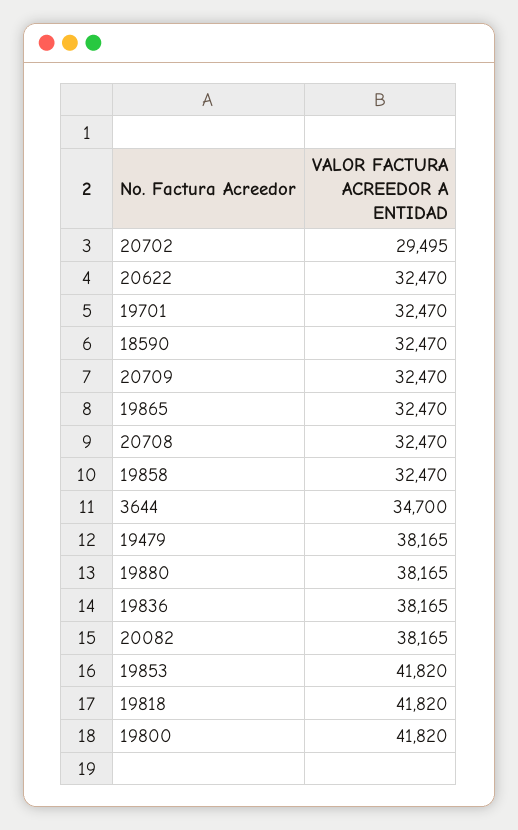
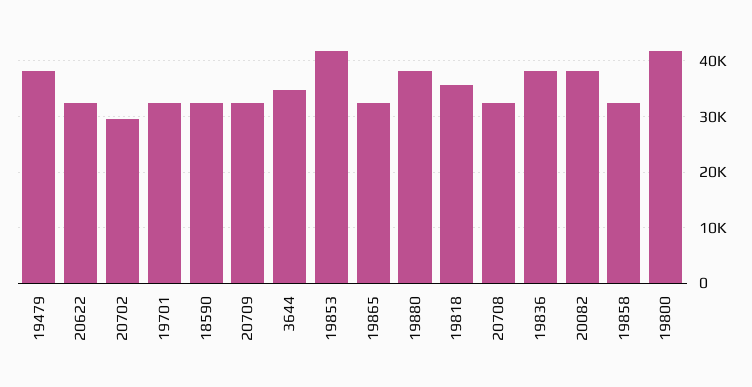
19818: 41820 -> 36000

